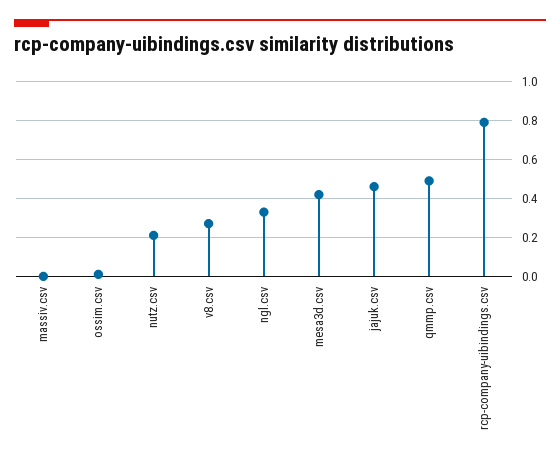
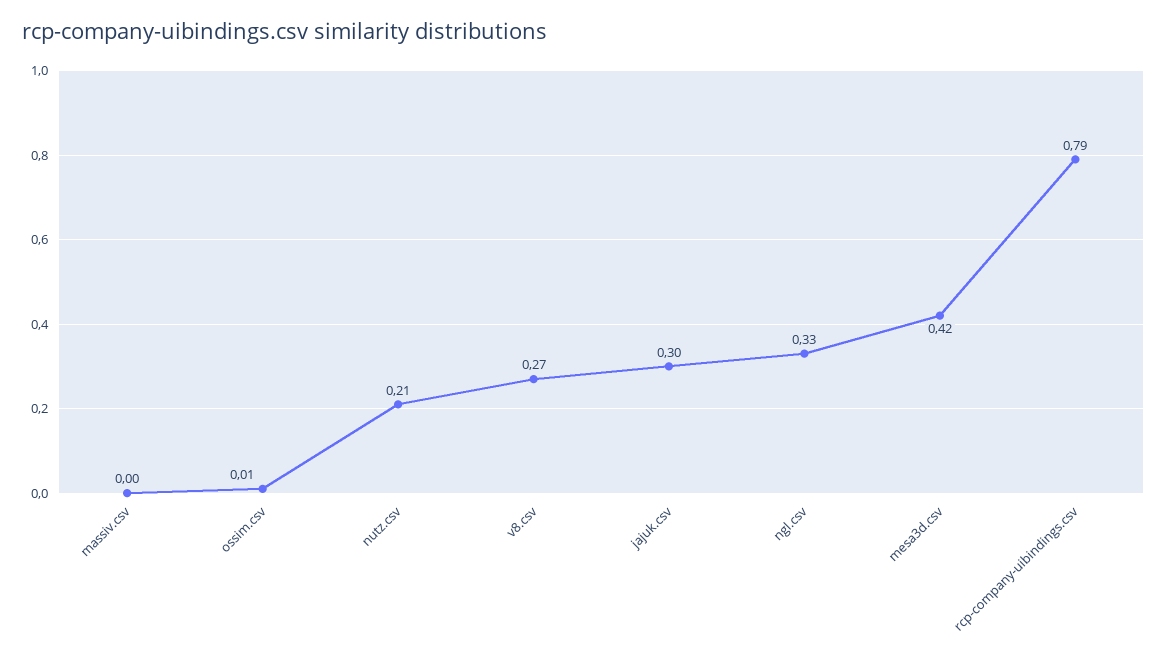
jajuk.csv: 0.45 -> 0.3
qmmp.csv: 0.5 -> none

